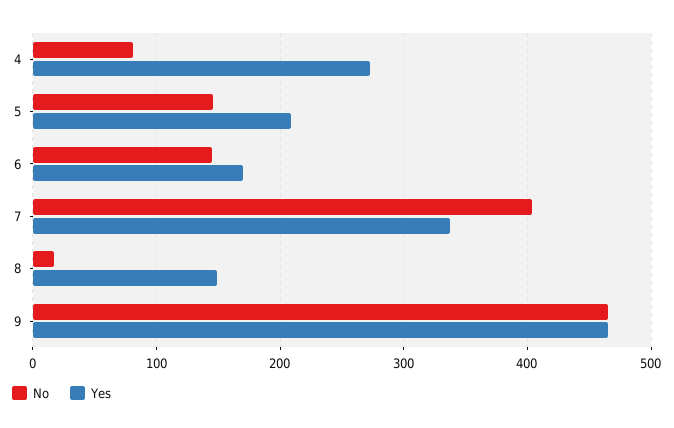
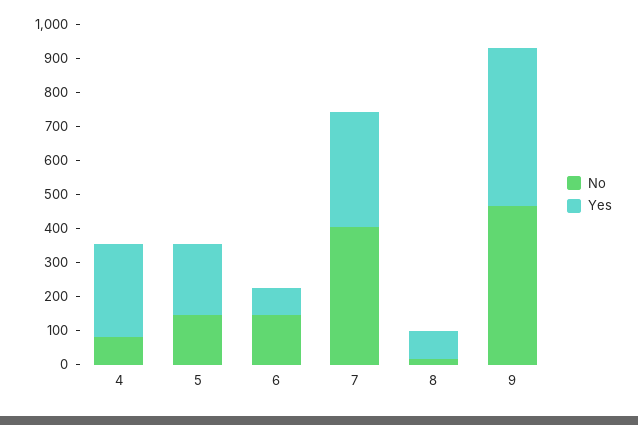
Yes, 6: 170 -> 75
Yes, 8: 150 -> 75

